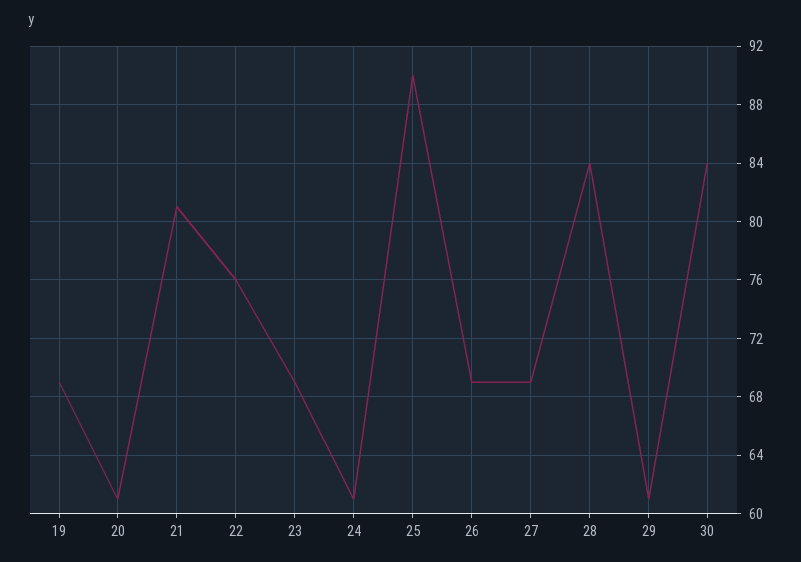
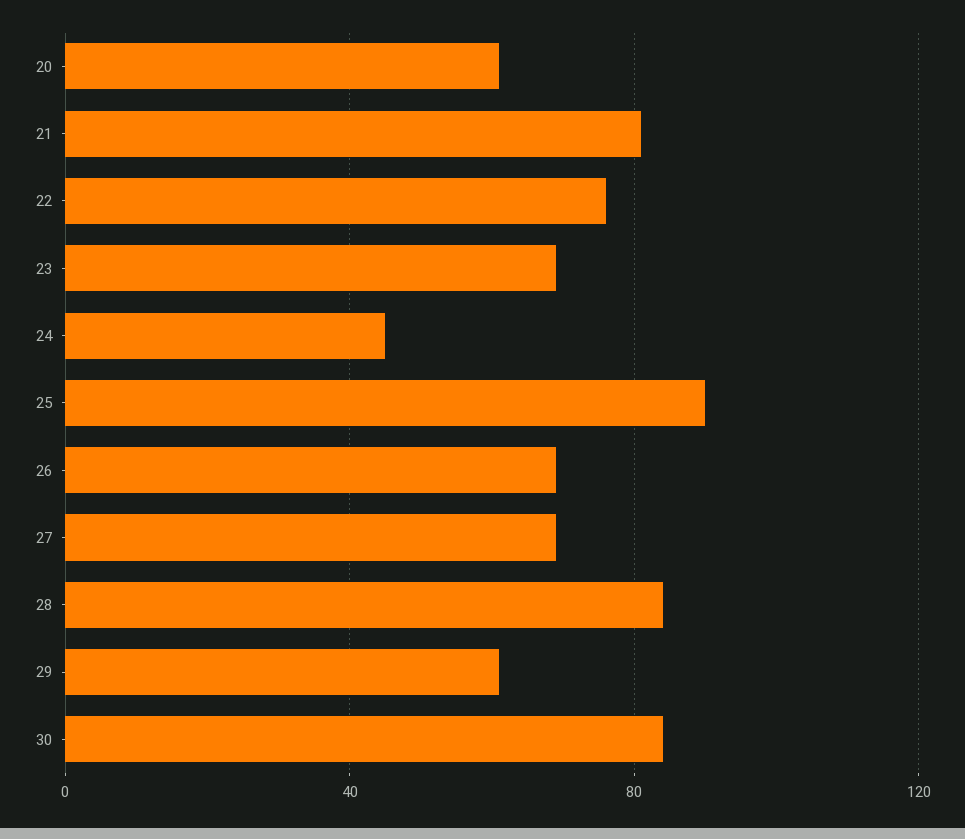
19: 69 -> none
24: 61 -> 45

